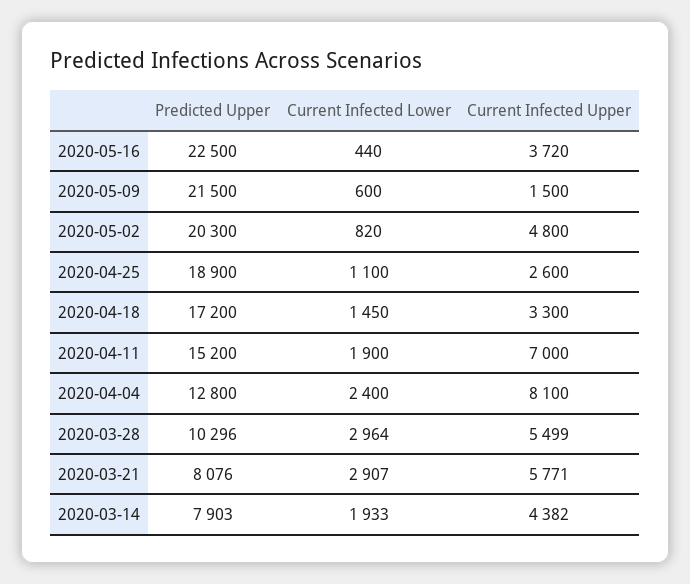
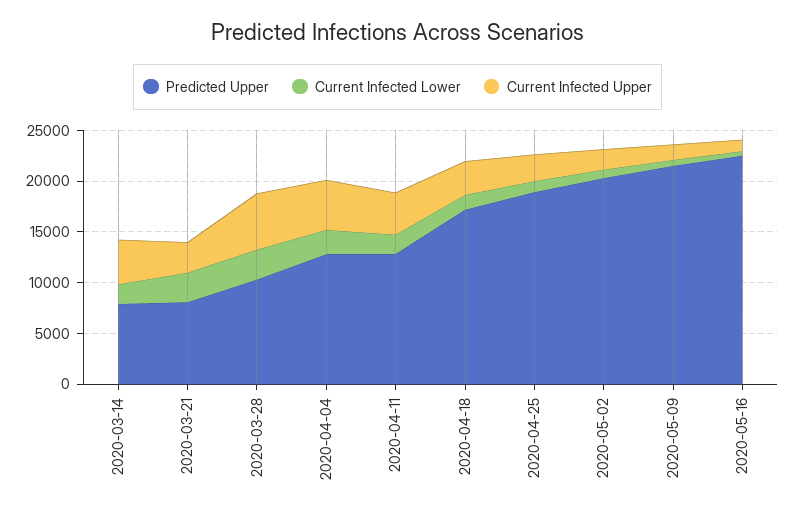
Current Infected Upper, 2020-05-16: 3720 -> 1000
Current Infected Upper, 2020-05-02: 4800 -> 2000
Predicted Upper, 2020-04-11: 15200 -> 13000
Current Infected Upper, 2020-04-11: 7000 -> 4000
Current Infected Upper, 2020-04-04: 8100 -> 5000
Current Infected Upper, 2020-03-21: 5771 -> 3000

